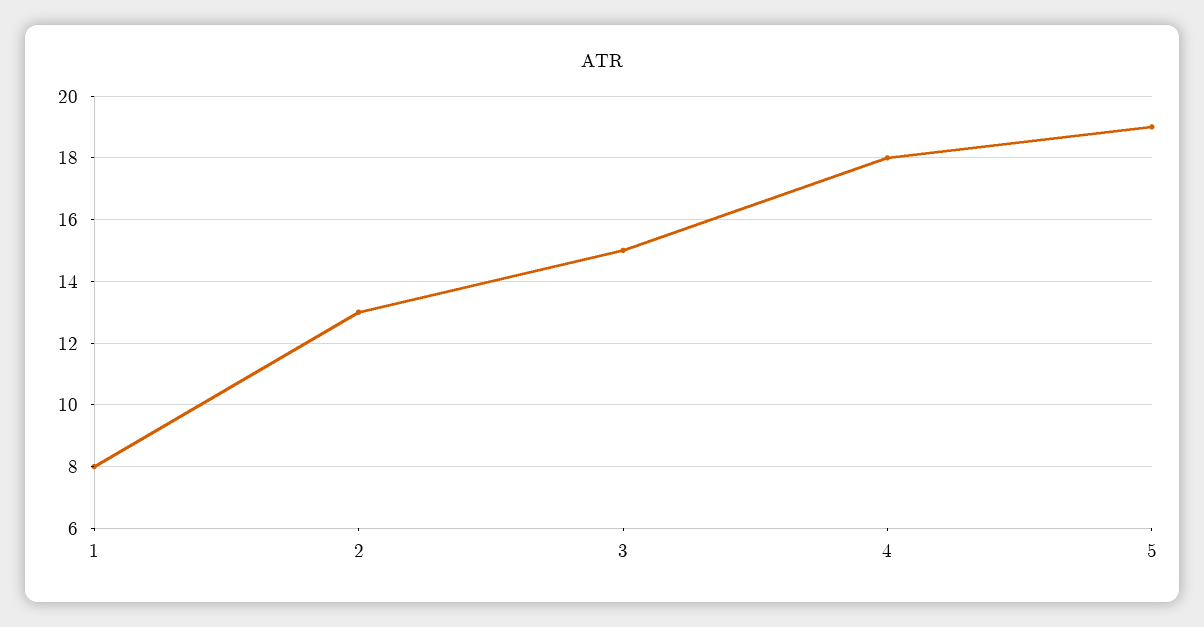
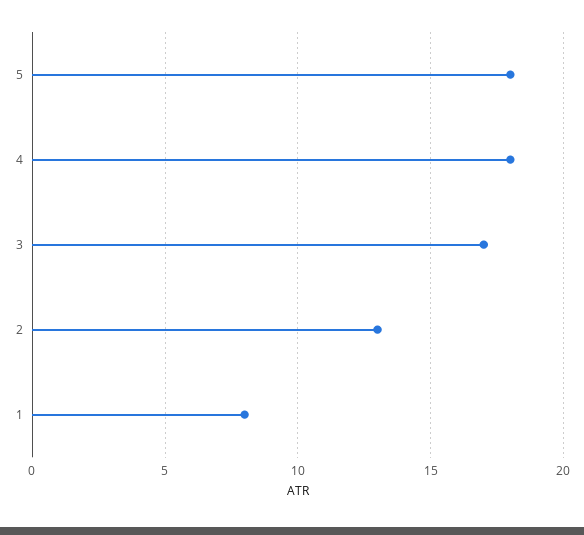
3: 15 -> 17
5: 19 -> 18

